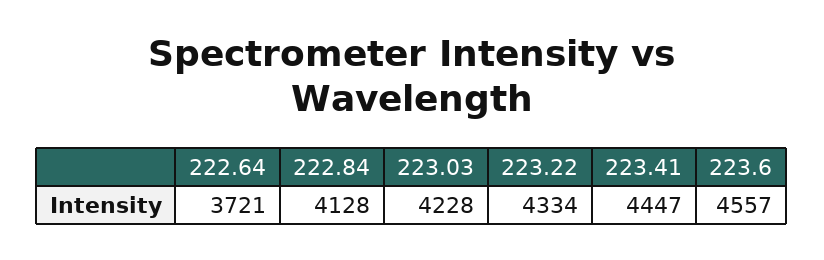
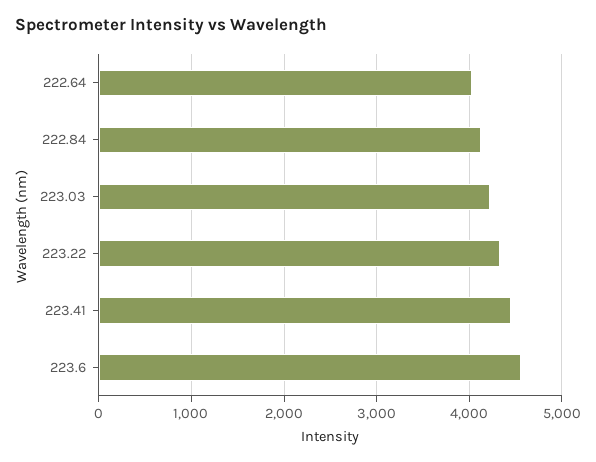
222.64: 3721 -> 4000

